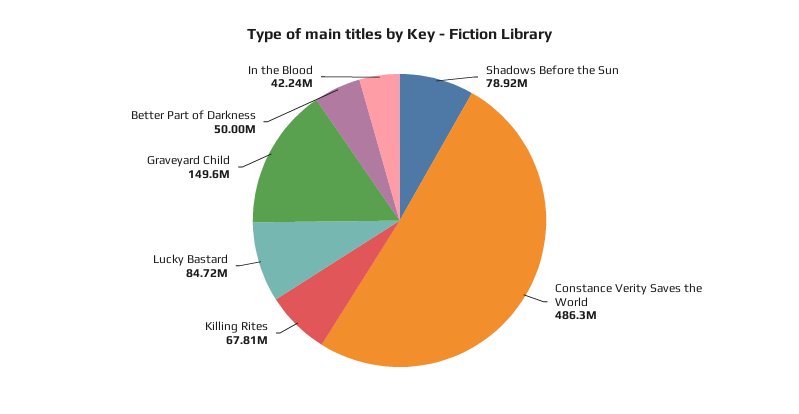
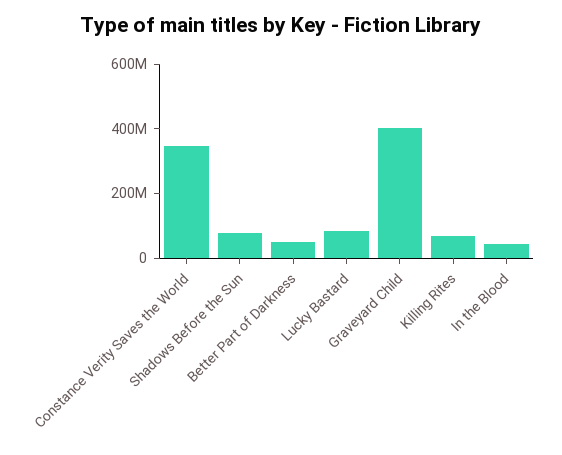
Constance Verity Saves the World: 486300000 -> 350000000
Graveyard Child: 149600000 -> 400000000

